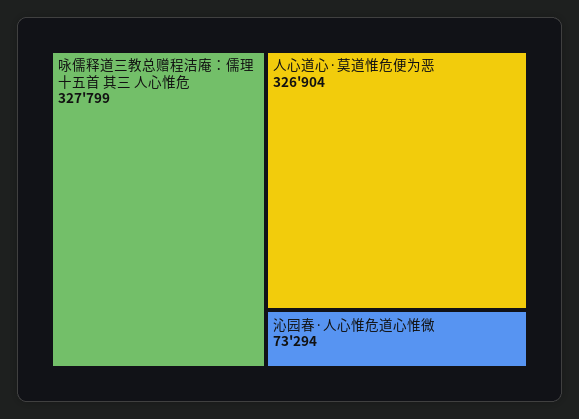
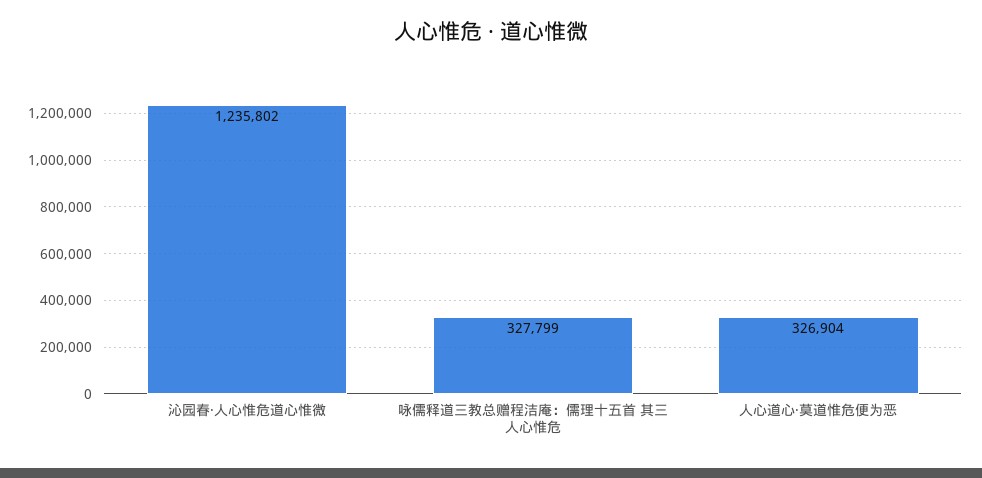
沁园春·人心惟危道心惟微: 73294 -> 1235802

